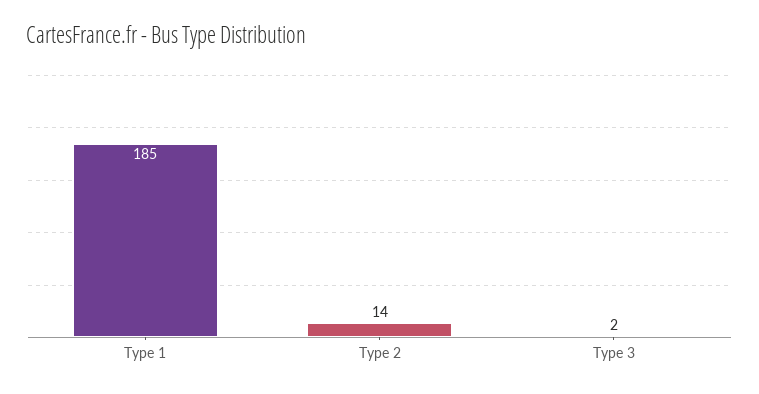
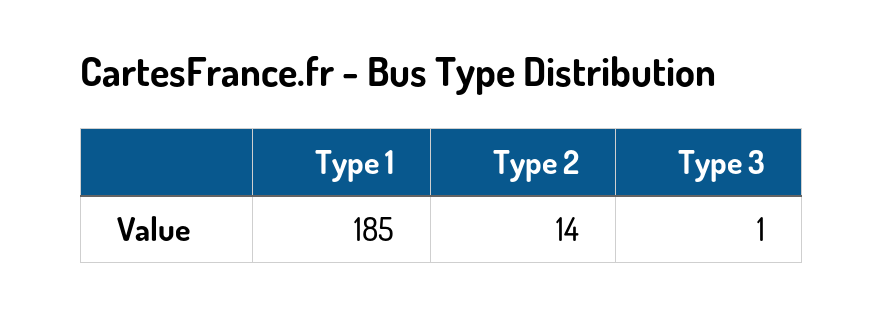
Type 3: 2 -> 1

